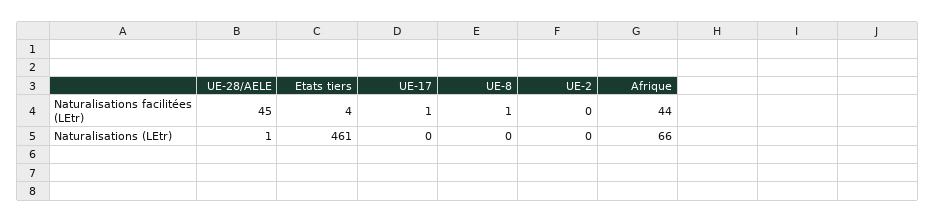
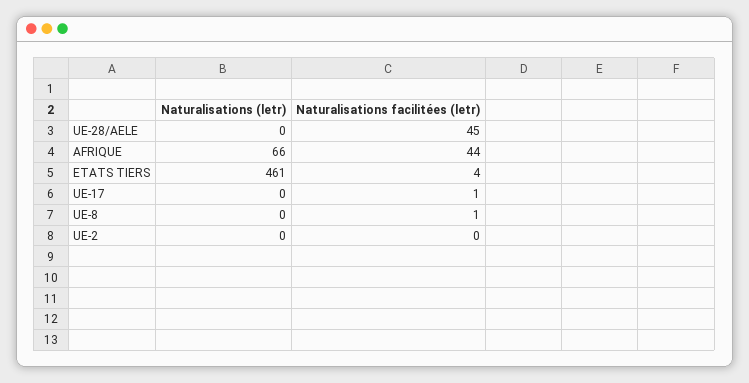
UE-28/AELE, Naturalisations (LEtr): 1 -> 0

